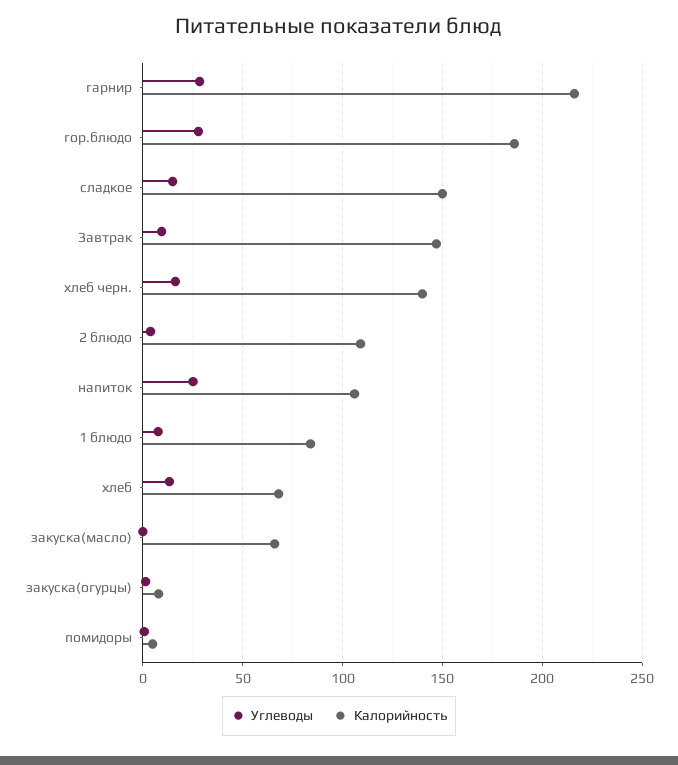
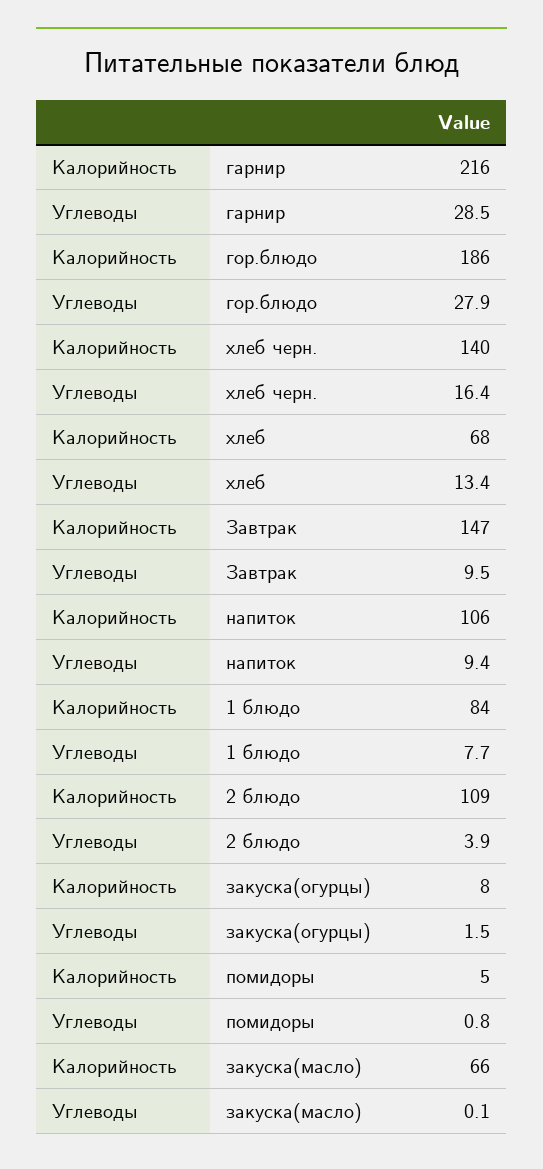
Углеводы, сладкое: 15 -> none
Калорийность, сладкое: 150 -> none
Углеводы, напиток: 25 -> 9.4

